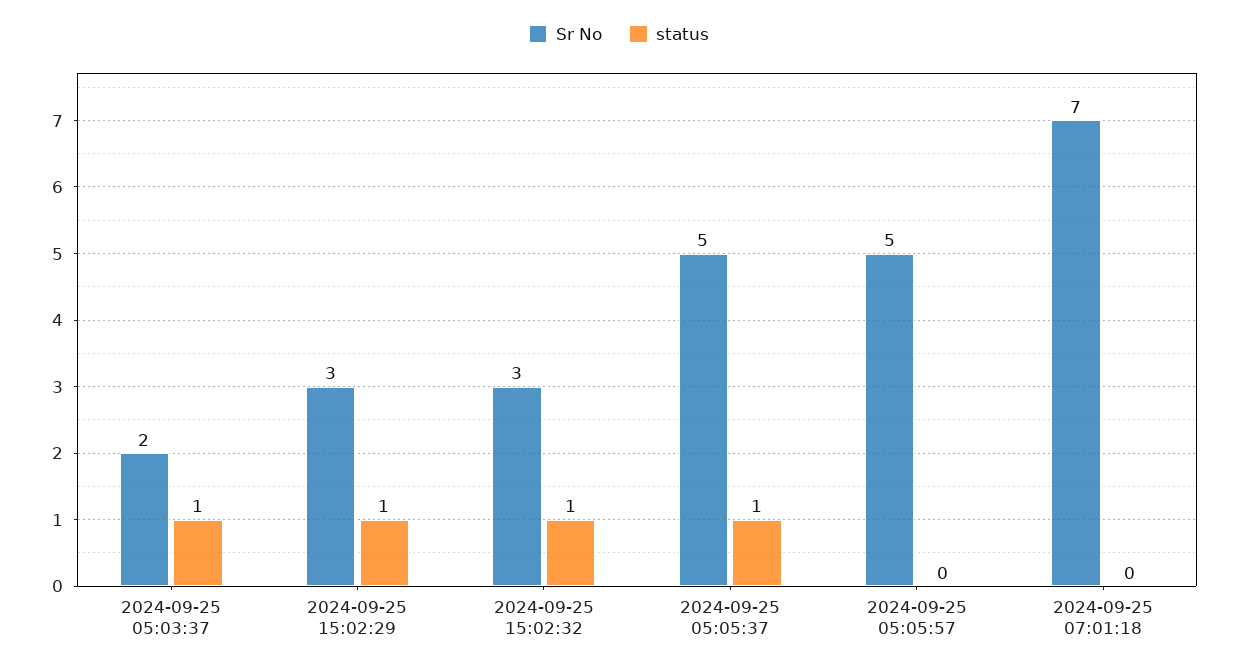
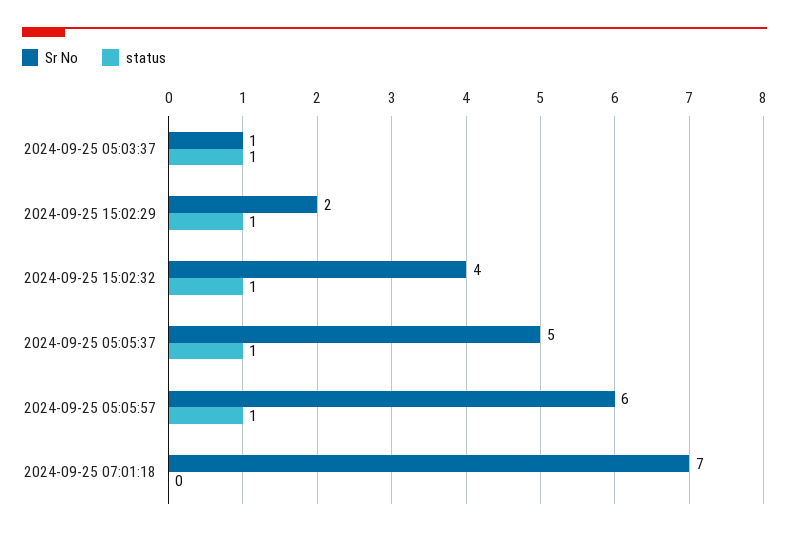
Sr No, 2024-09-25 05:03:37: 2 -> 1
Sr No, 2024-09-25 15:02:29: 3 -> 2
Sr No, 2024-09-25 15:02:32: 3 -> 4
Sr No, 2024-09-25 05:05:57: 5 -> 6
status, 2024-09-25 05:05:57: 0 -> 1

